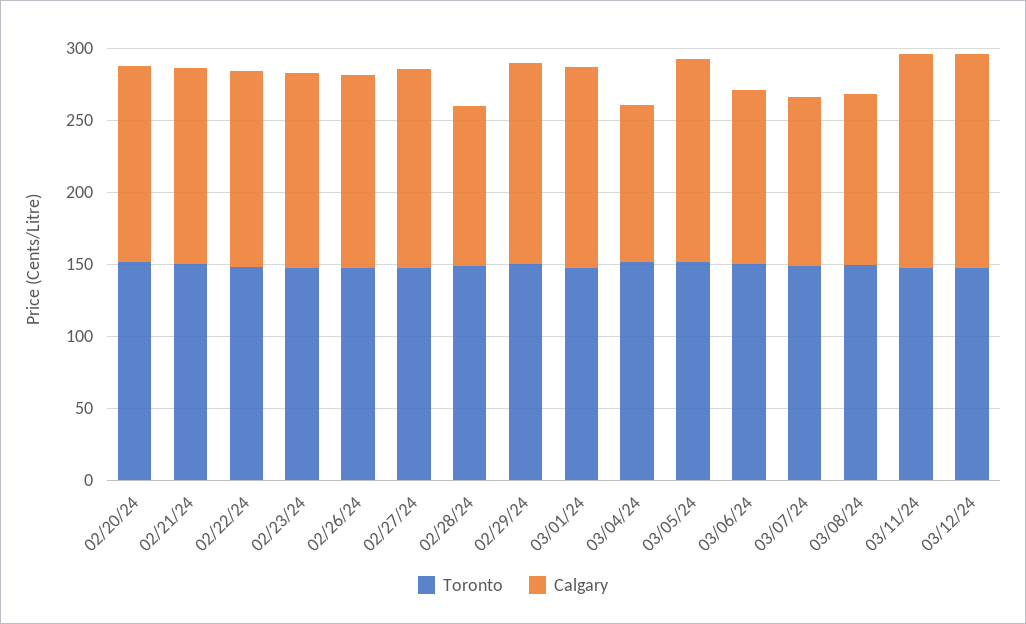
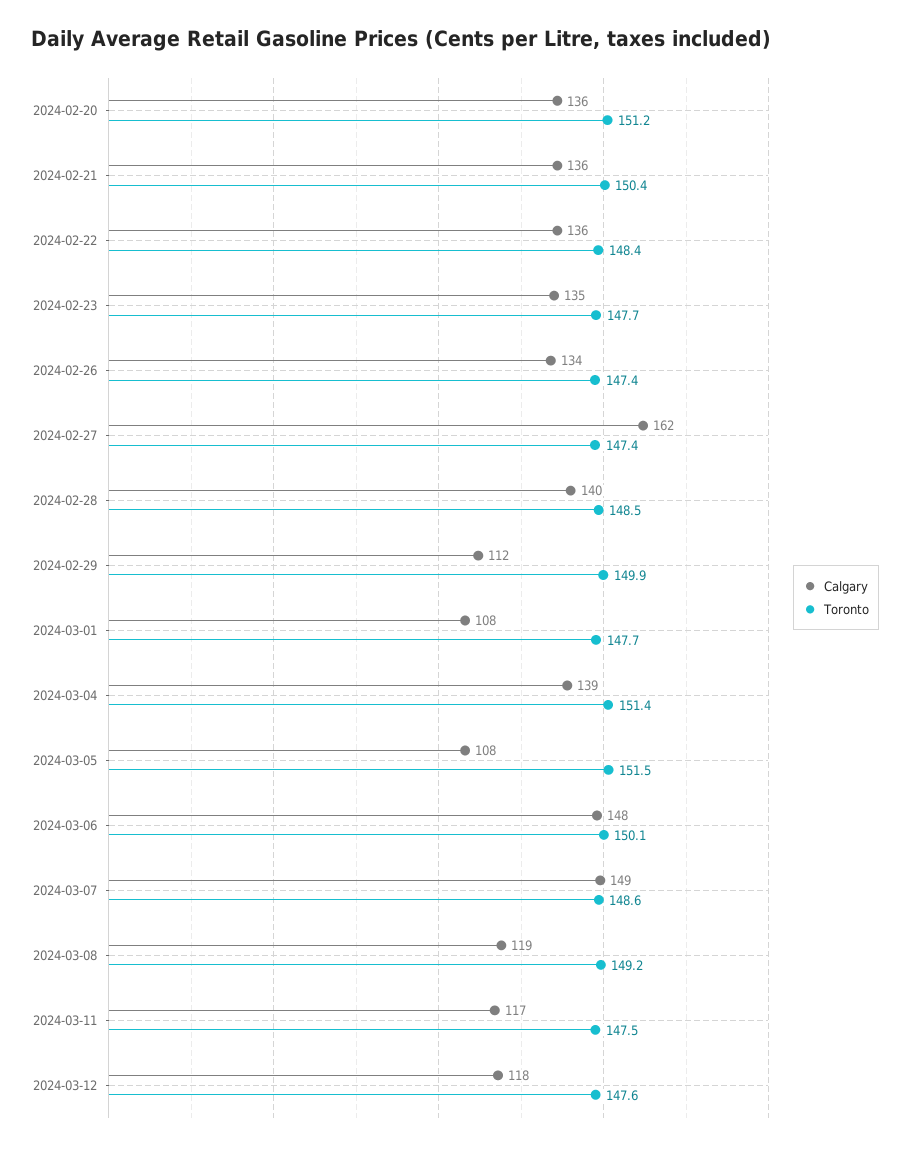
Calgary, 02/27/24: 140 -> 162
Calgary, 02/28/24: 110 -> 140
Calgary, 02/29/24: 140 -> 112
Calgary, 03/01/24: 140 -> 108
Calgary, 03/04/24: 110 -> 139
Calgary, 03/05/24: 140 -> 108
Calgary, 03/06/24: 120 -> 148
Calgary, 03/07/24: 120 -> 149
Calgary, 03/11/24: 150 -> 117
Calgary, 03/12/24: 150 -> 118

